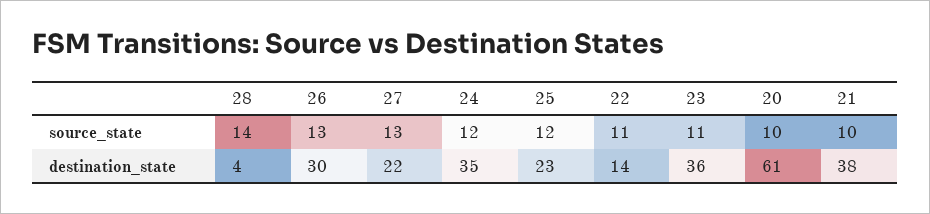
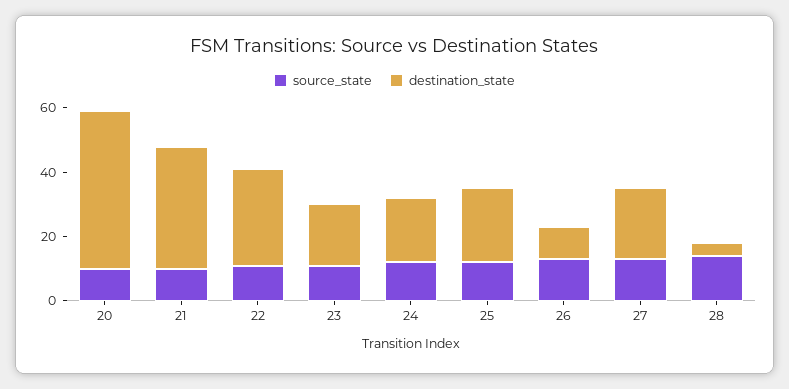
destination_state, 26: 30 -> 10
destination_state, 24: 35 -> 20
destination_state, 22: 14 -> 30
destination_state, 23: 36 -> 20
destination_state, 20: 61 -> 50

